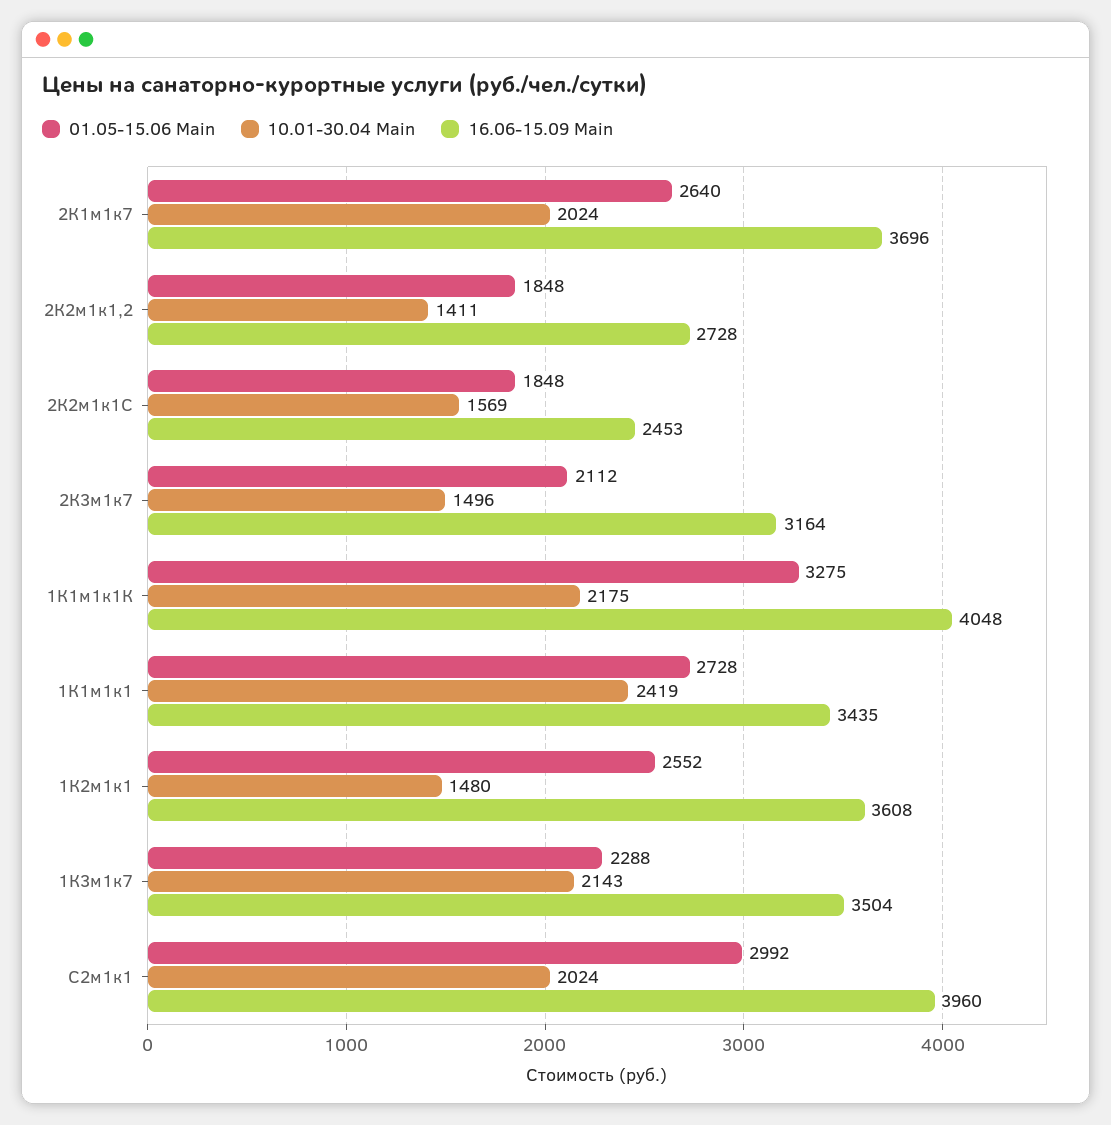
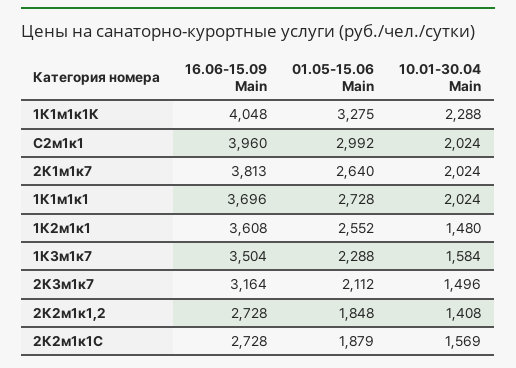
16.06-15.09 Main, 2К1м1к7: 3696 -> 3813
10.01-30.04 Main, 2К2м1к1,2: 1411 -> 1408
01.05-15.06 Main, 2К2м1к1С: 1848 -> 1879
16.06-15.09 Main, 2К2м1к1С: 2453 -> 2728
10.01-30.04 Main, 1К1м1к1К: 2175 -> 2288
10.01-30.04 Main, 1К1м1к1: 2419 -> 2024
16.06-15.09 Main, 1К1м1к1: 3435 -> 3696
10.01-30.04 Main, 1К3м1к7: 2143 -> 1584

